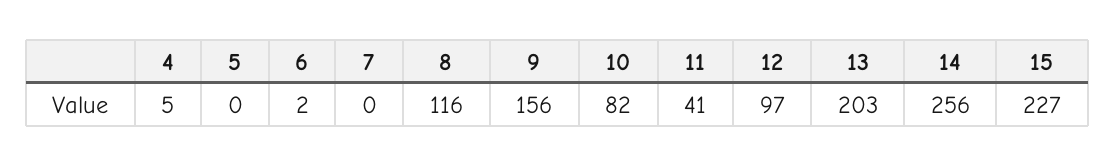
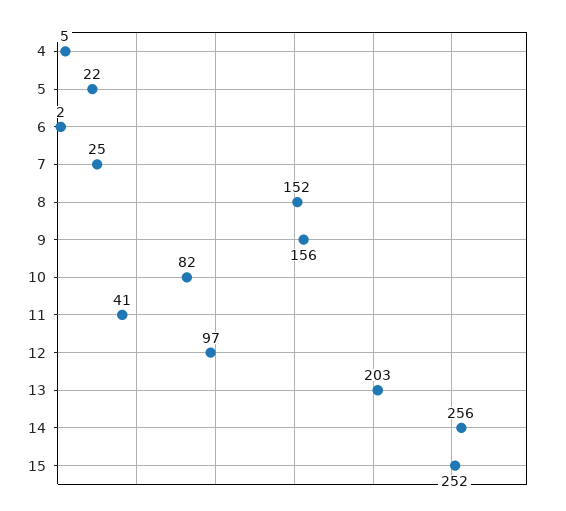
5: 0 -> 22
7: 0 -> 25
8: 116 -> 152
15: 227 -> 252

